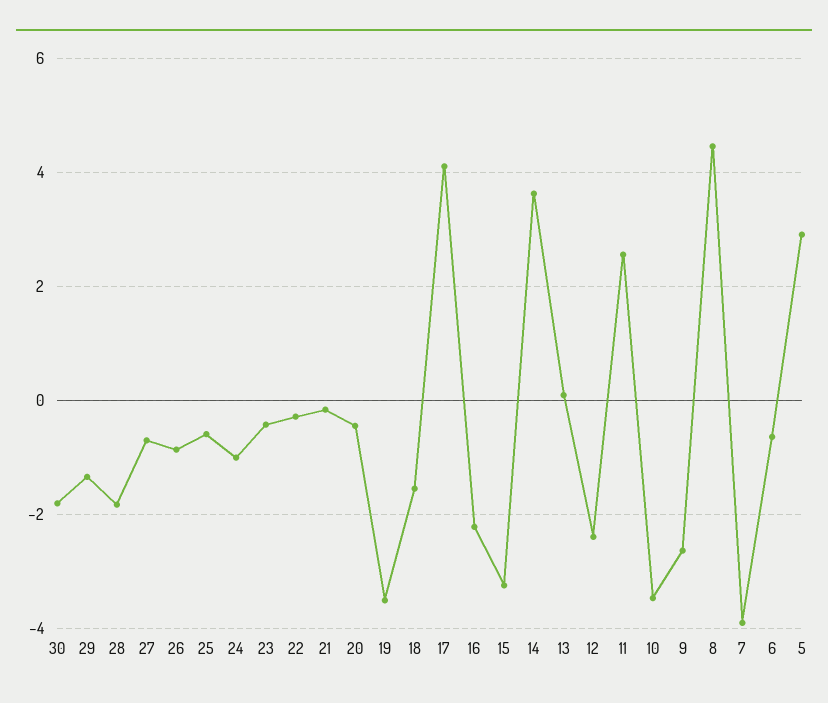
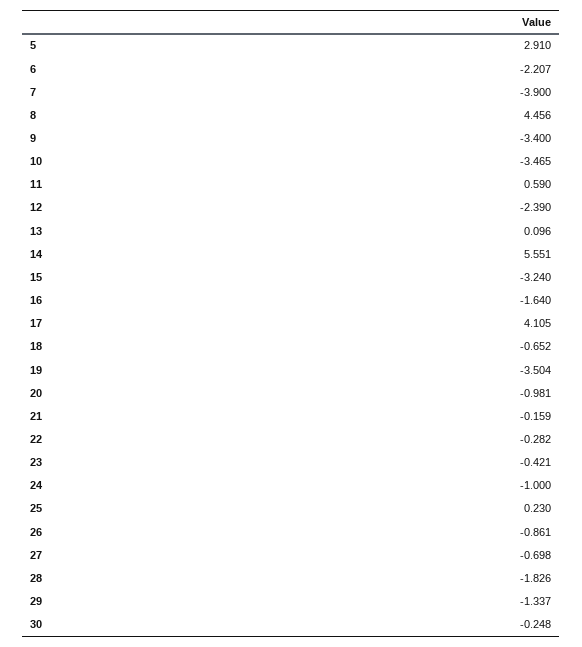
30: -1.8 -> -0.248
25: -0.6 -> 0.23
20: -0.4 -> -0.981
18: -1.6 -> -0.652
16: -2.2 -> -1.64
14: 3.6 -> 5.551
11: 2.6 -> 0.59
9: -2.6 -> -3.4
6: -0.6 -> -2.207

